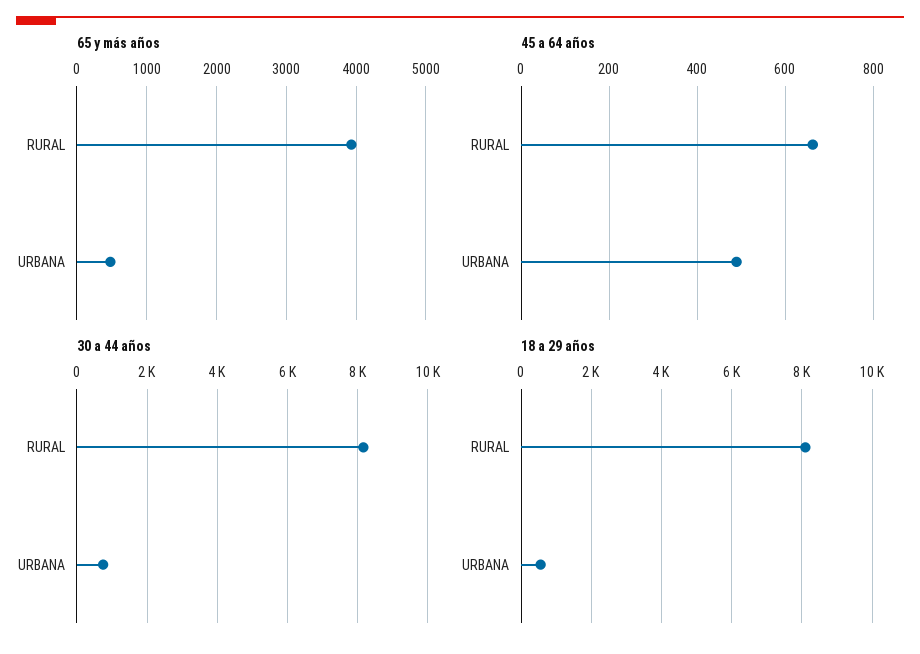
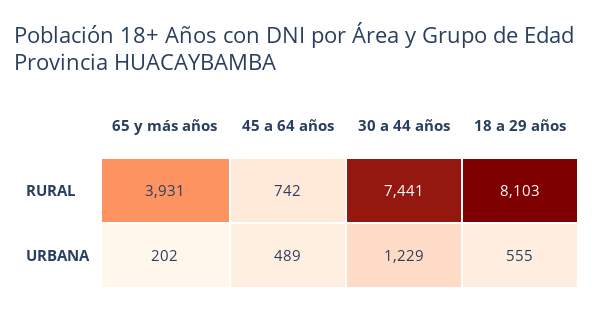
65 y más años, URBANA: 500 -> 202
45 a 64 años, RURAL: 660 -> 742
30 a 44 años, RURAL: 8200 -> 7441
30 a 44 años, URBANA: 800 -> 1229

